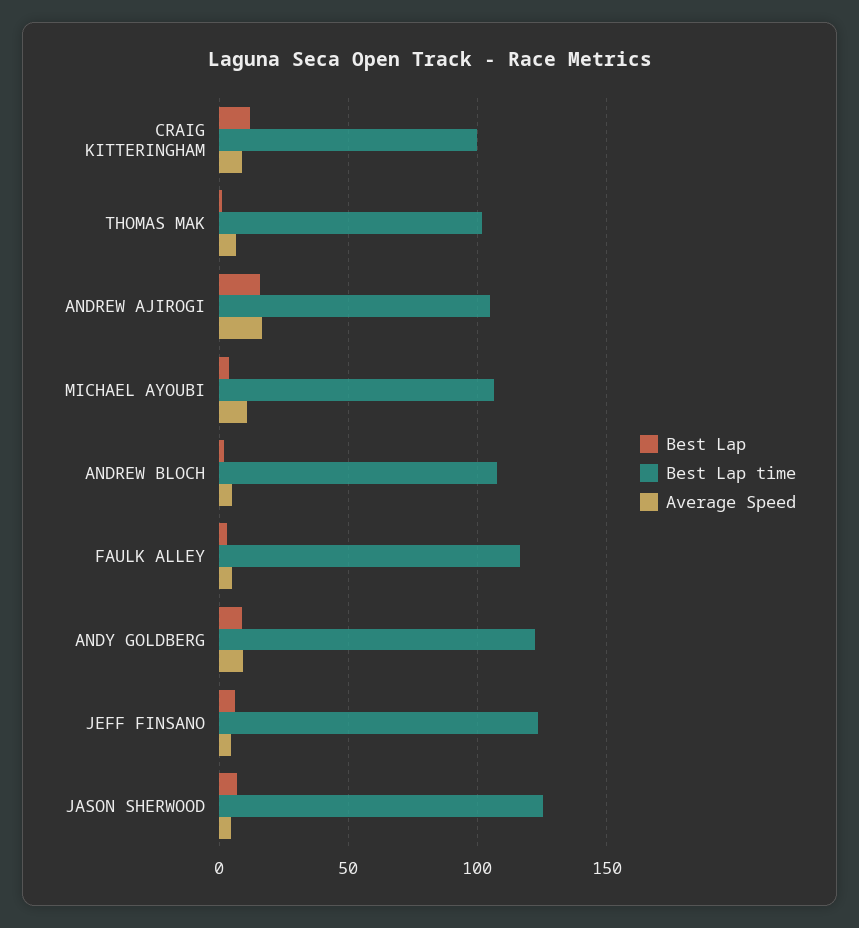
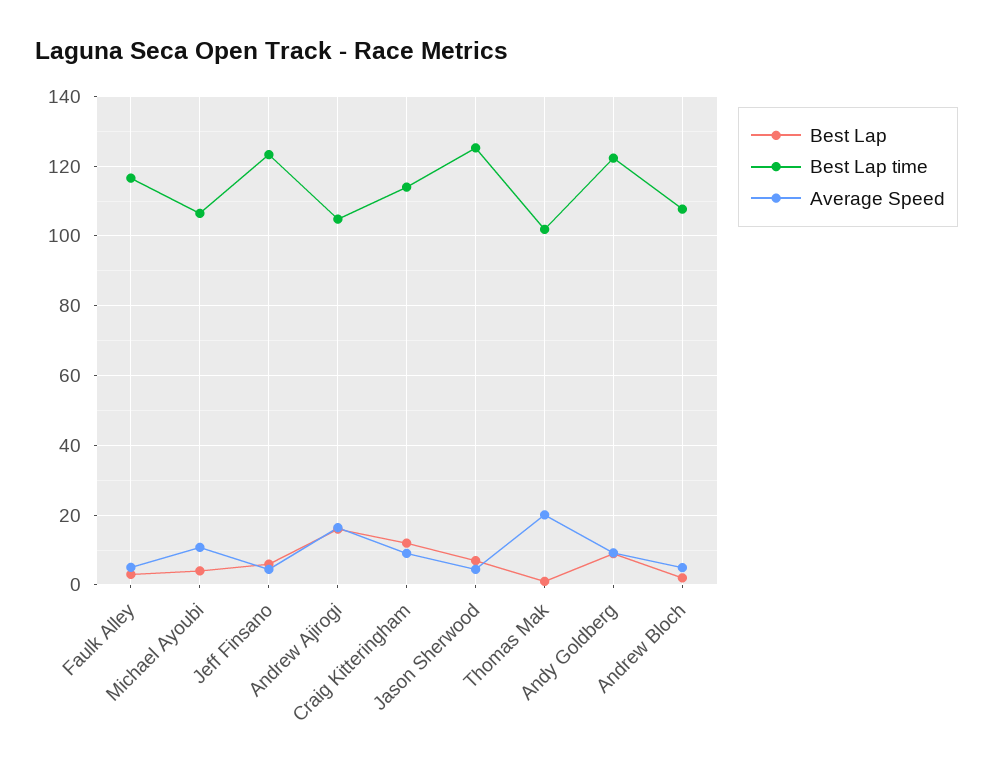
Best Lap time, CRAIG KITTERINGHAM: 100 -> 114
Average Speed, THOMAS MAK: 5 -> 20

